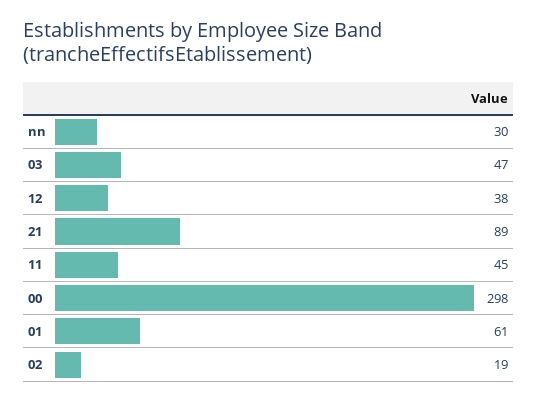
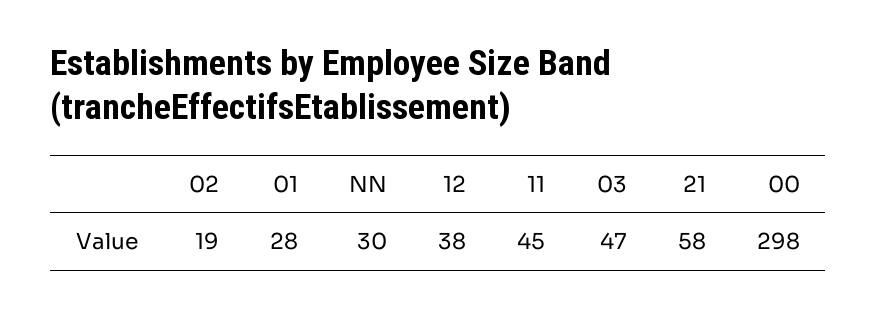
21: 89 -> 58
01: 61 -> 28

